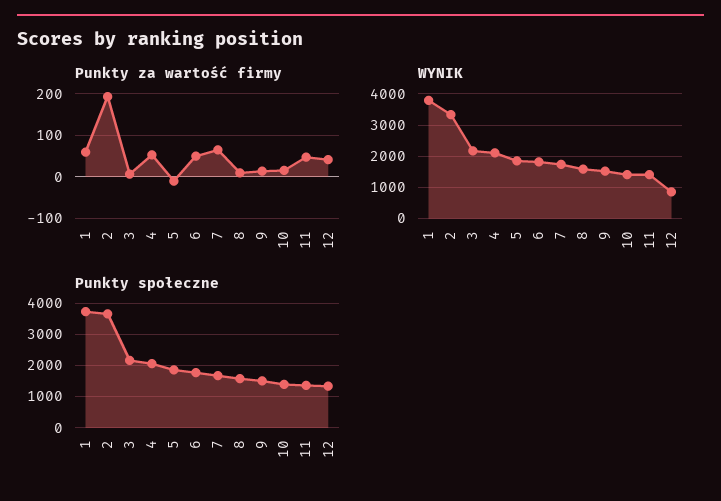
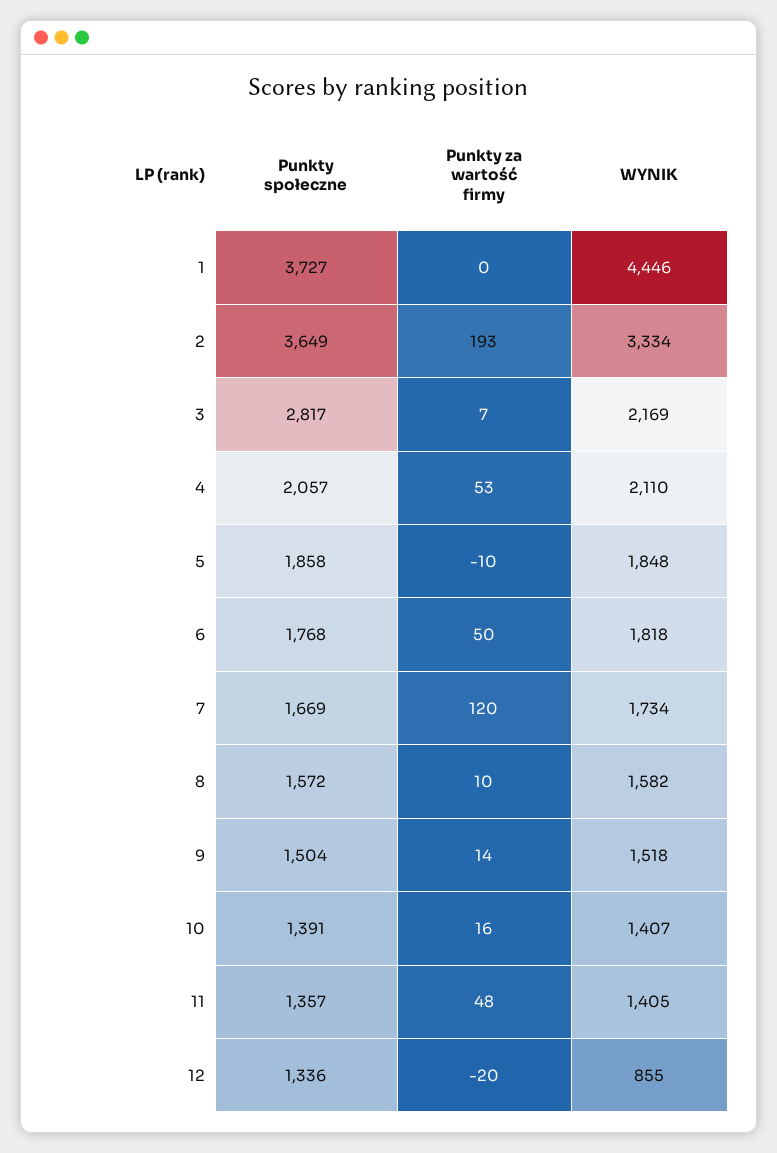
Punkty za wartość firmy, 1: 60 -> 0
Punkty za wartość firmy, 7: 60 -> 120
Punkty za wartość firmy, 12: 40 -> -20
WYNIK, 1: 3800 -> 4446
Punkty społeczne, 3: 2200 -> 2817

